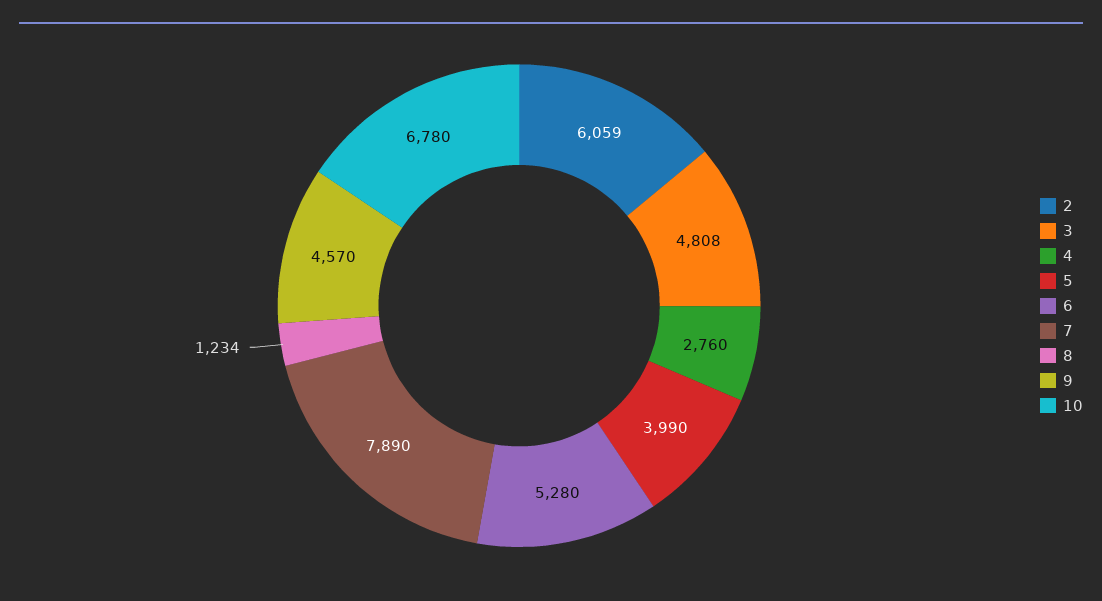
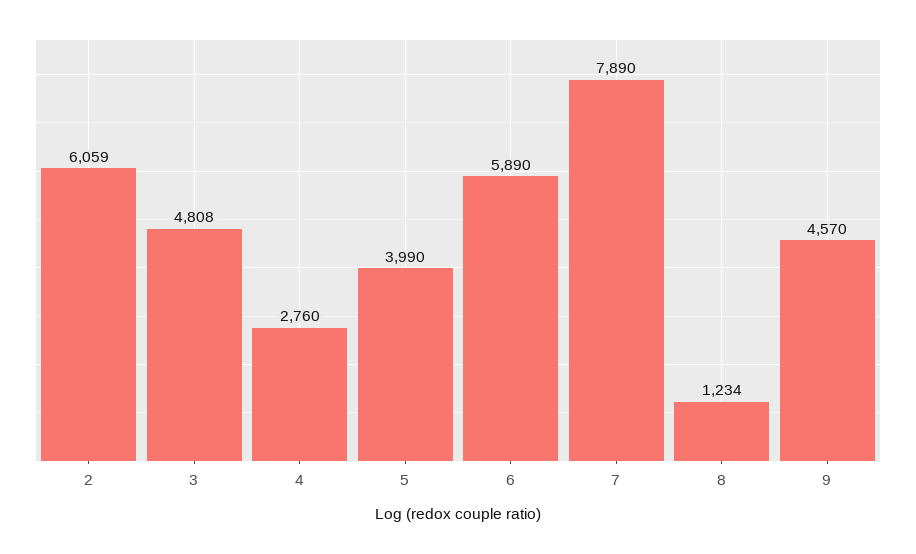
6: 5280 -> 5890
10: 6780 -> none

